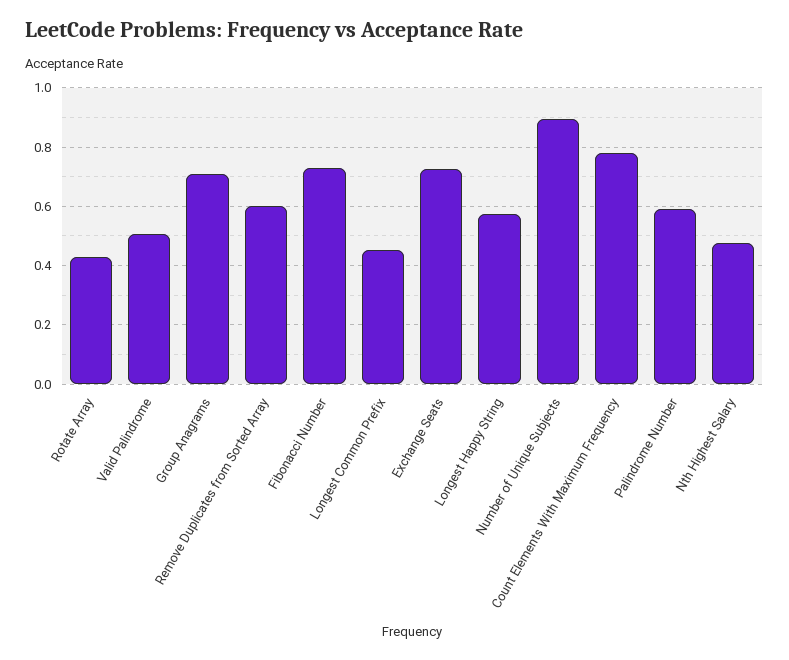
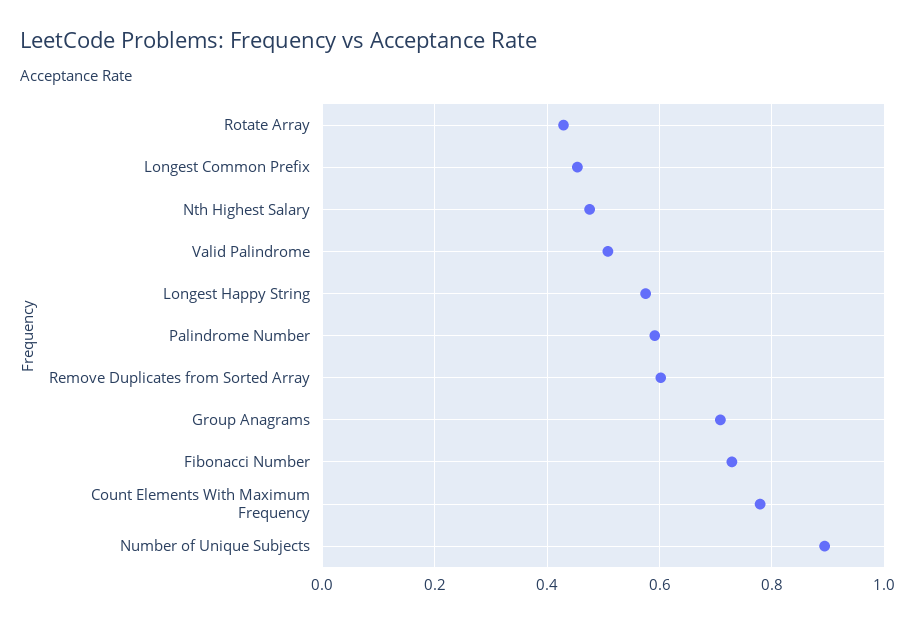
Exchange Seats: 0.725 -> none

